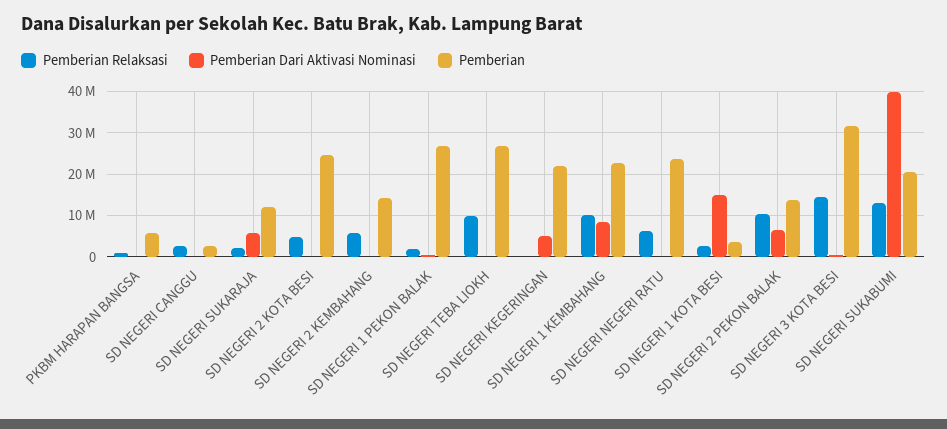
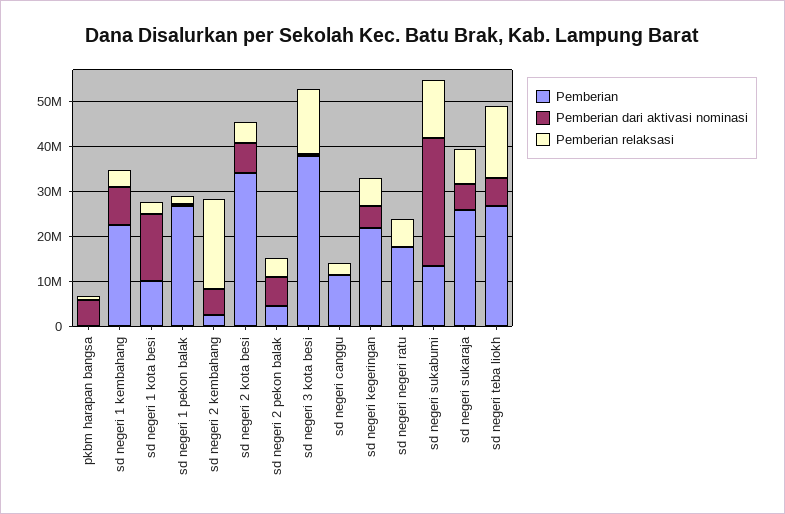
Pemberian Dari Aktivasi Nominasi, PKBM HARAPAN BANGSA: 0 -> 6000000
Pemberian, PKBM HARAPAN BANGSA: 6000000 -> 0
Pemberian, SD NEGERI CANGGU: 2000000 -> 12000000
Pemberian Relaksasi, SD NEGERI SUKARAJA: 2000000 -> 8000000
Pemberian, SD NEGERI SUKARAJA: 12000000 -> 26000000
Pemberian Dari Aktivasi Nominasi, SD NEGERI 2 KOTA BESI: 0 -> 6000000
Pemberian, SD NEGERI 2 KOTA BESI: 24000000 -> 34000000
Pemberian Relaksasi, SD NEGERI 2 KEMBAHANG: 6000000 -> 20000000
Pemberian Dari Aktivasi Nominasi, SD NEGERI 2 KEMBAHANG: 0 -> 6000000
Pemberian, SD NEGERI 2 KEMBAHANG: 14000000 -> 2000000
Pemberian Relaksasi, SD NEGERI TEBA LIOKH: 10000000 -> 16000000
Pemberian Dari Aktivasi Nominasi, SD NEGERI TEBA LIOKH: 0 -> 6000000
Pemberian Relaksasi, SD NEGERI KEGERINGAN: 0 -> 6000000
Pemberian Relaksasi, SD NEGERI 1 KEMBAHANG: 10000000 -> 4000000
Pemberian, SD NEGERI NEGERI RATU: 24000000 -> 18000000
Pemberian, SD NEGERI 1 KOTA BESI: 4000000 -> 10000000
Pemberian Relaksasi, SD NEGERI 2 PEKON BALAK: 10000000 -> 4000000
Pemberian, SD NEGERI 2 PEKON BALAK: 14000000 -> 4000000
Pemberian, SD NEGERI 3 KOTA BESI: 32000000 -> 38000000
Pemberian Dari Aktivasi Nominasi, SD NEGERI SUKABUMI: 40000000 -> 28000000
Pemberian, SD NEGERI SUKABUMI: 20000000 -> 14000000

